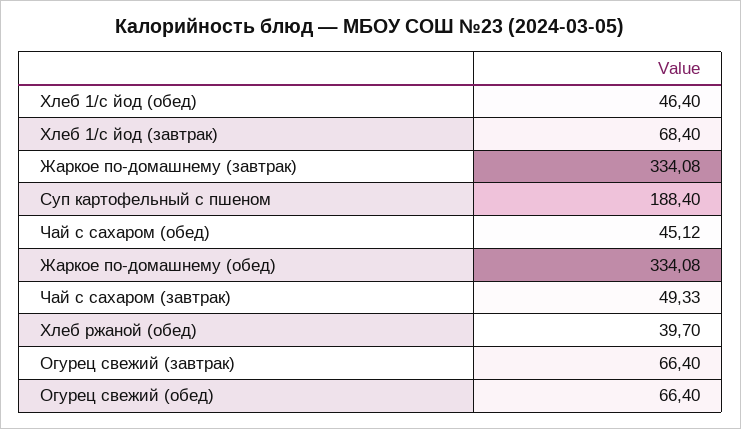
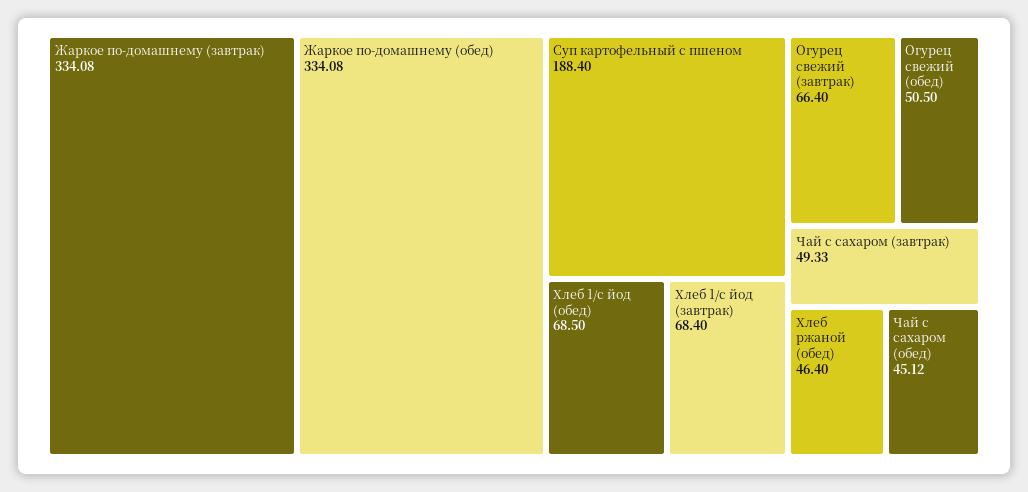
Хлеб 1/с йод (обед): 46.4 -> 68.5
Хлеб ржаной (обед): 39.7 -> 46.4
Огурец свежий (обед): 66.4 -> 50.5

